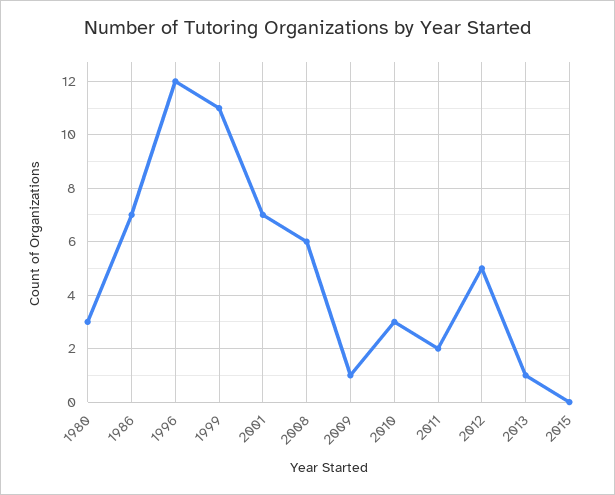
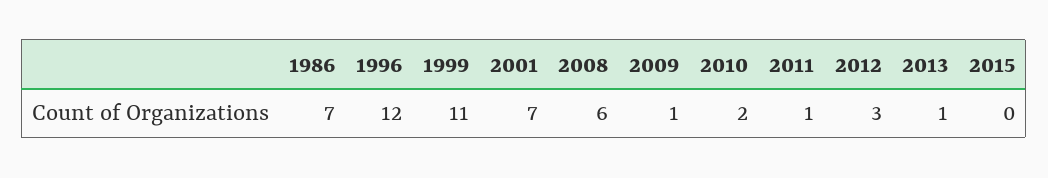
1980: 3 -> none
2010: 3 -> 2
2011: 2 -> 1
2012: 5 -> 3

